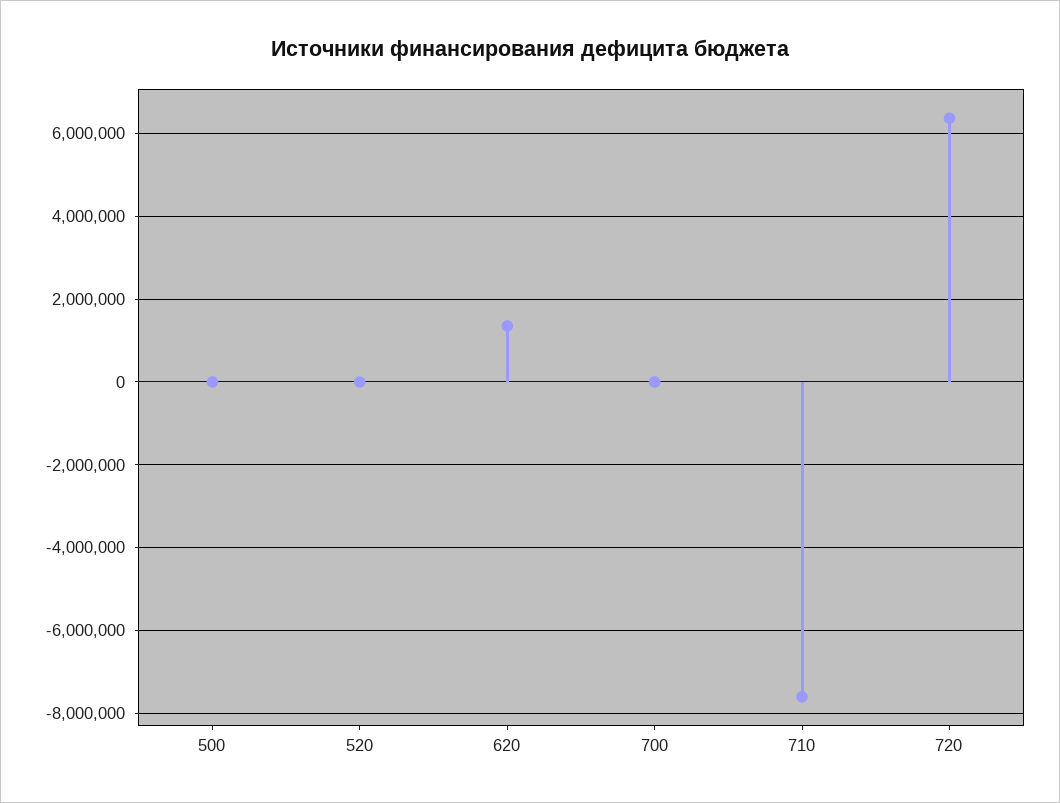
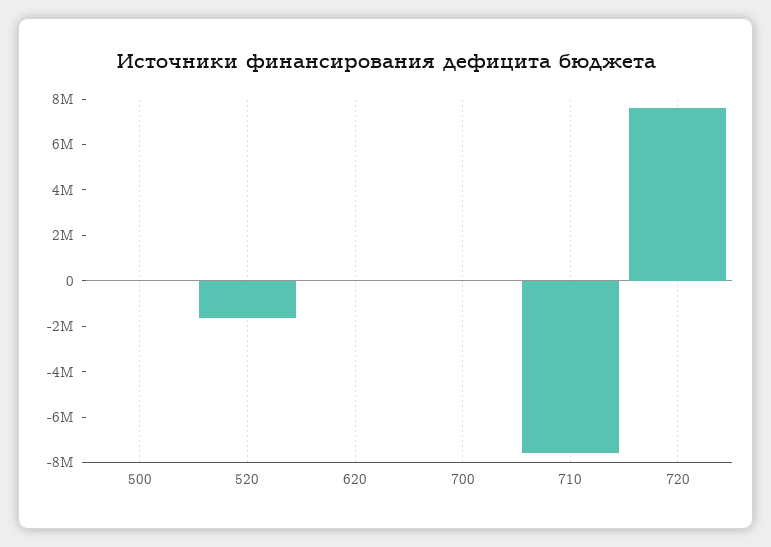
520: 0 -> -1500000
620: 1400000 -> 0
720: 6400000 -> 7500000

